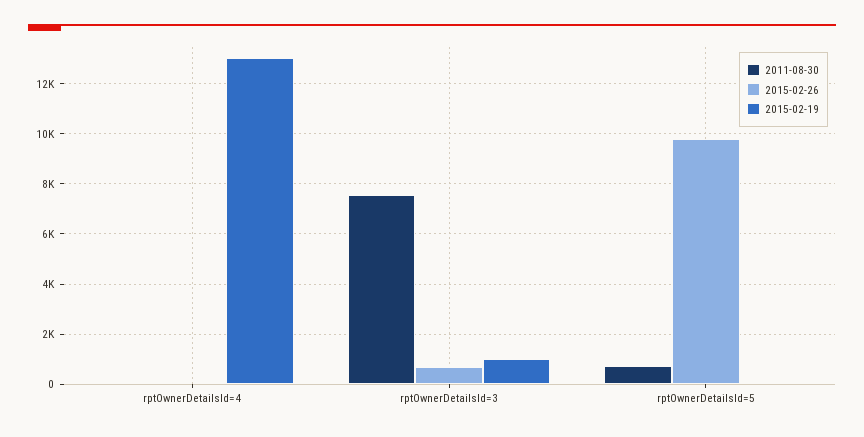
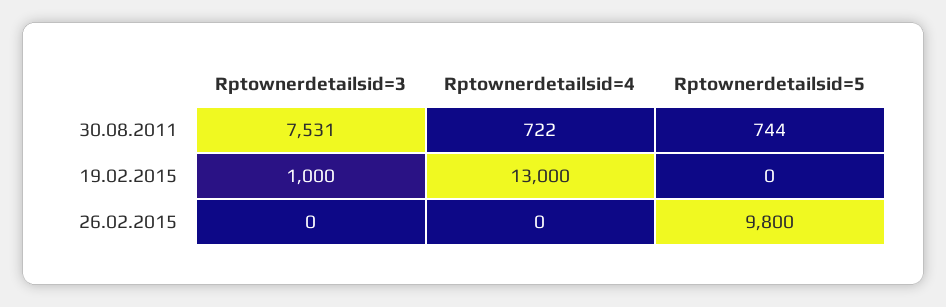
2011-08-30, rptOwnerDetailsId=4: 0 -> 722
2015-02-26, rptOwnerDetailsId=3: 750 -> 0

